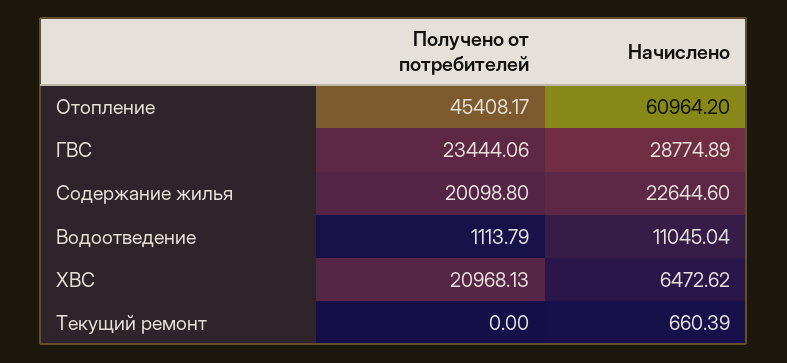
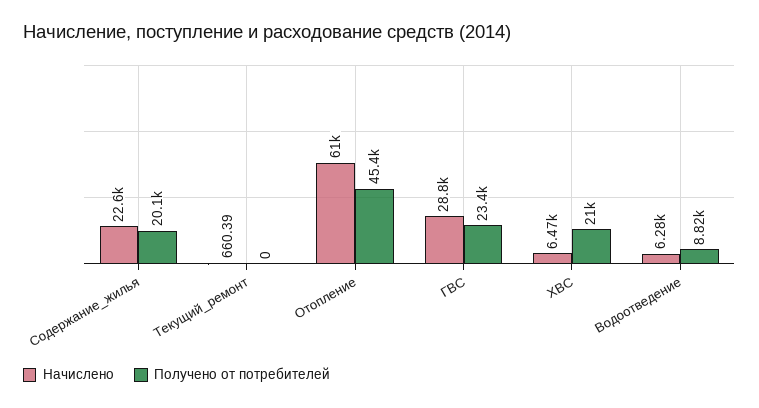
Получено от потребителей, Водоотведение: 1113.79 -> 8820
Начислено, Водоотведение: 11045.04 -> 6280

